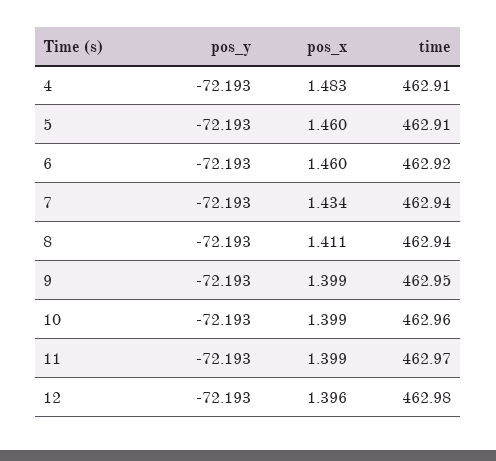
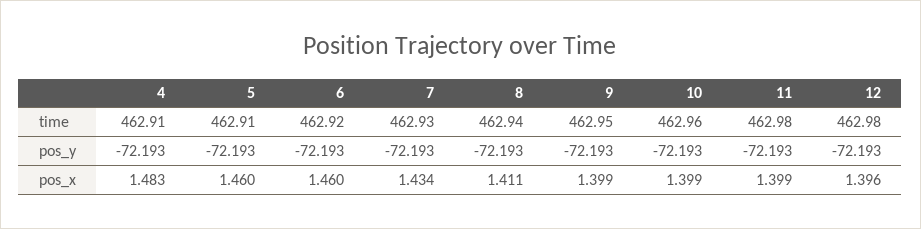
time, 7: 462.94 -> 462.93
time, 11: 462.97 -> 462.98

